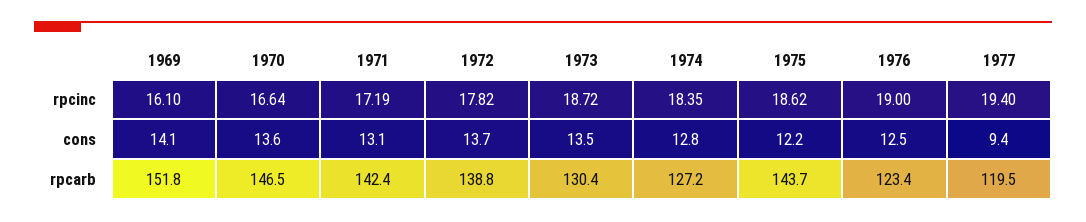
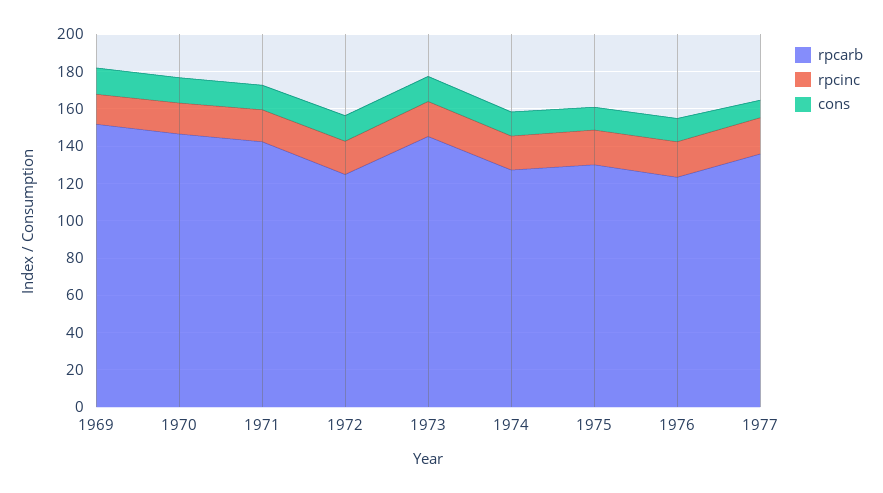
rpcarb, 1972: 138.8 -> 125
rpcarb, 1973: 130.4 -> 145
rpcarb, 1975: 143.7 -> 130
rpcarb, 1977: 119.5 -> 135

